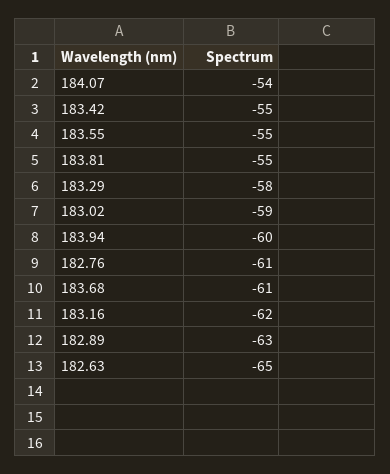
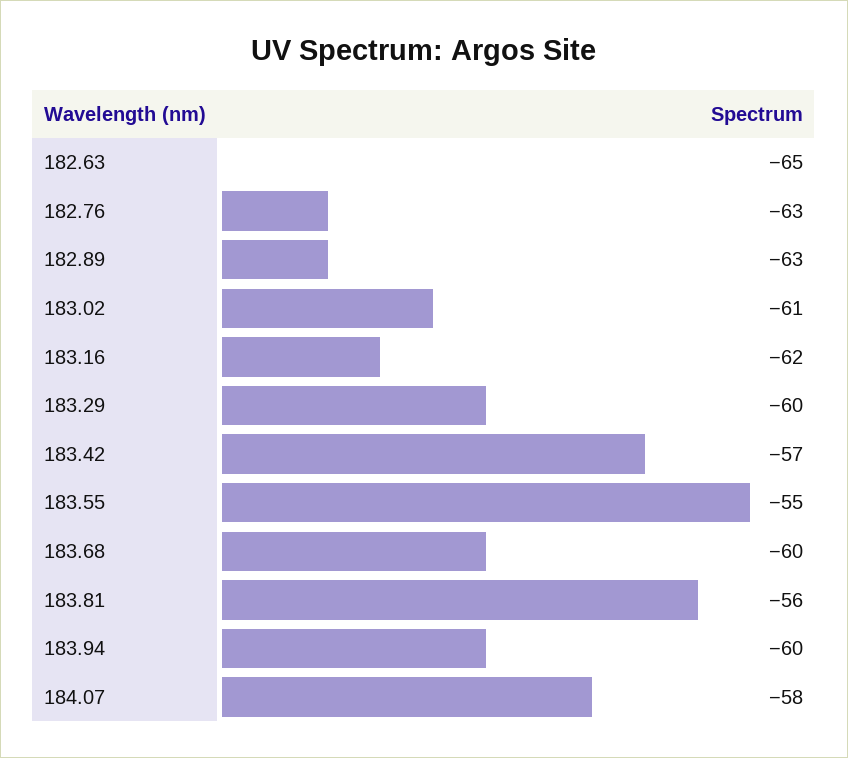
184.07: -54 -> -58
183.42: -55 -> -57
183.81: -55 -> -56
183.29: -58 -> -60
183.02: -59 -> -61
182.76: -61 -> -63
183.68: -61 -> -60

